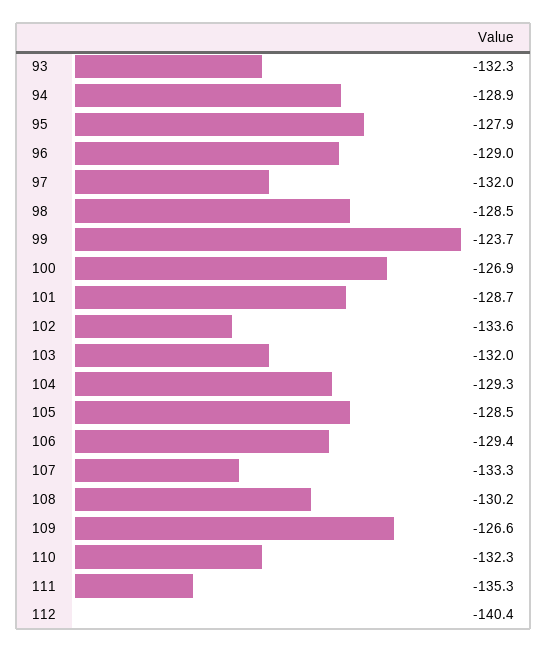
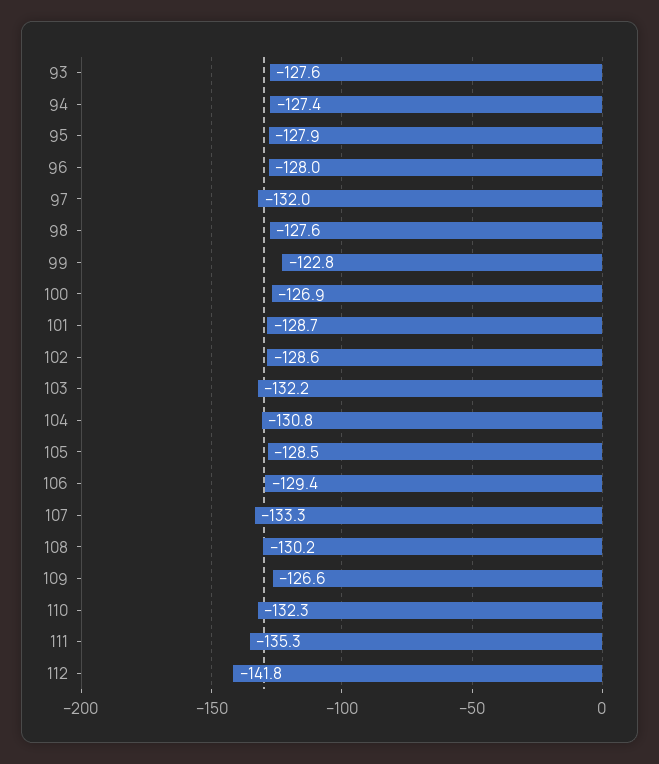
93: -132.3 -> -127.6
94: -128.9 -> -127.4
96: -129 -> -128
98: -128.5 -> -127.6
99: -123.7 -> -122.8
102: -133.6 -> -128.6
103: -132 -> -132.2
104: -129.3 -> -130.8
112: -140.4 -> -141.8

